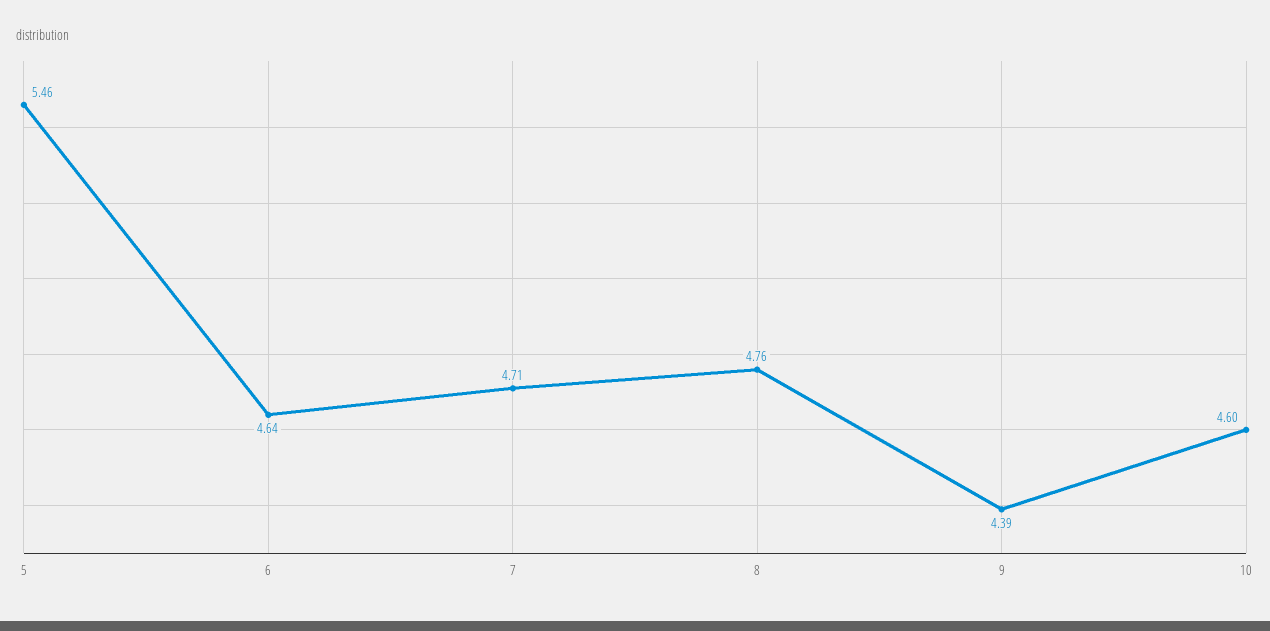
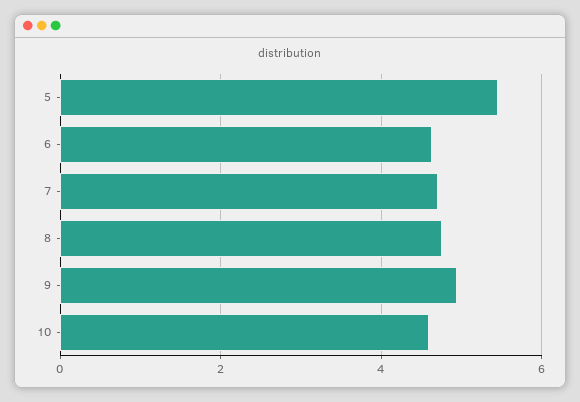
9: 4.39 -> 5

